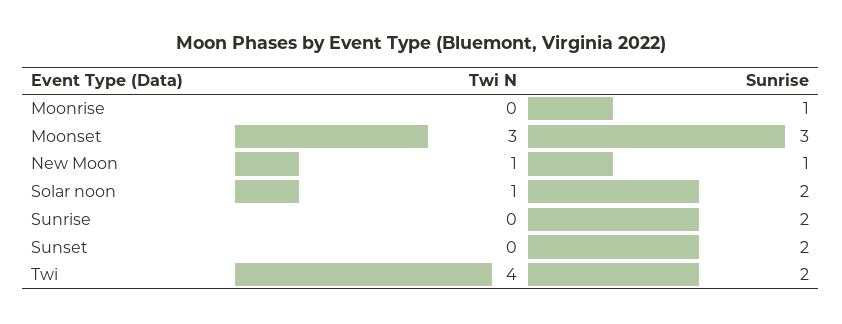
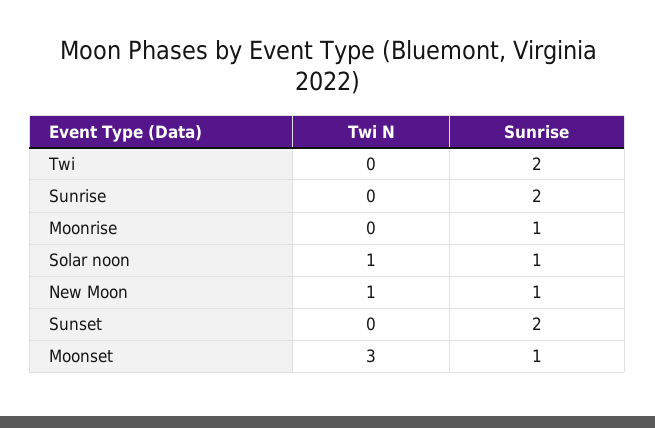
Sunrise, Moonset: 3 -> 1
Sunrise, Solar noon: 2 -> 1
Twi N, Twi: 4 -> 0

